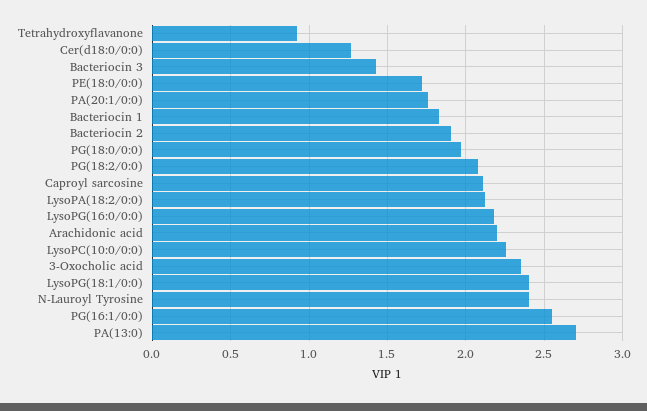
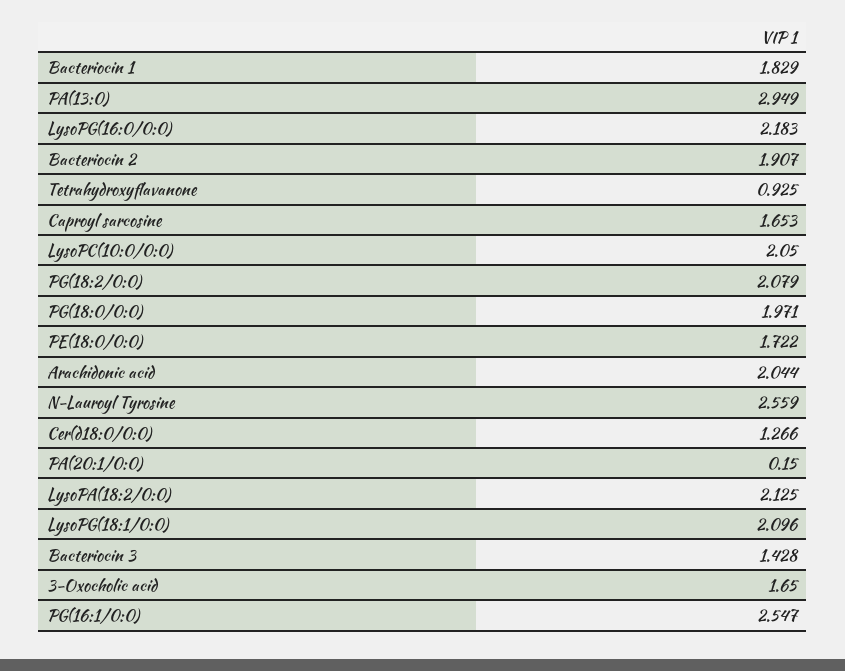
PA(20:1/0:0): 1.75 -> 0.15
Caproyl sarcosine: 2.1 -> 1.653
Arachidonic acid: 2.2 -> 2.044
LysoPC(10:0/0:0): 2.25 -> 2.05
3-Oxocholic acid: 2.35 -> 1.65
LysoPG(18:1/0:0): 2.4 -> 2.096
N-Lauroyl Tyrosine: 2.4 -> 2.559
PA(13:0): 2.7 -> 2.949

